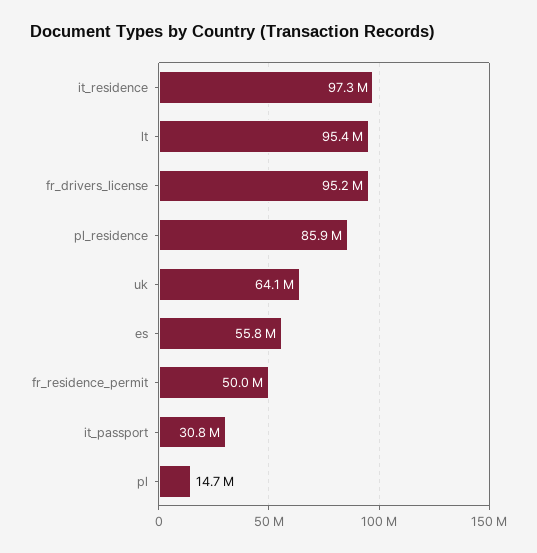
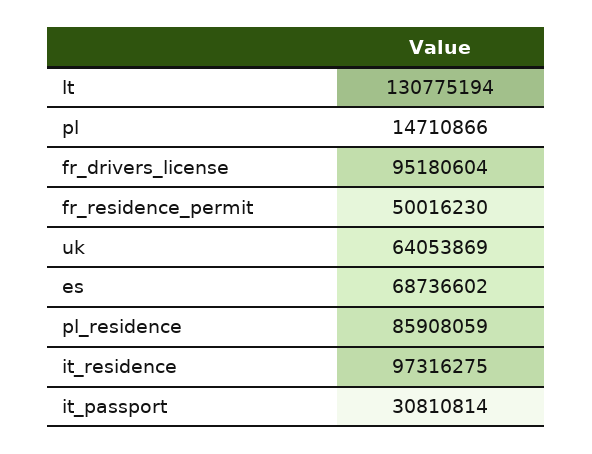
lt: 95400000 -> 130775194
es: 55800000 -> 68736602

